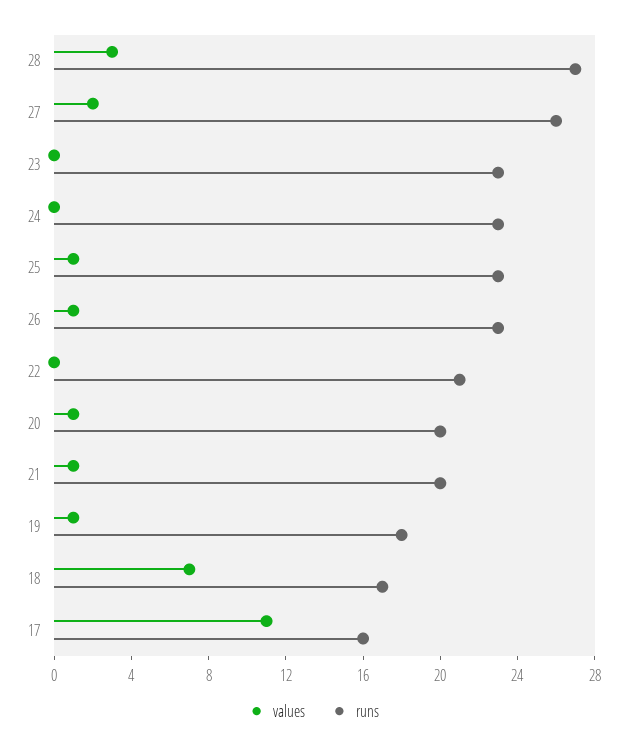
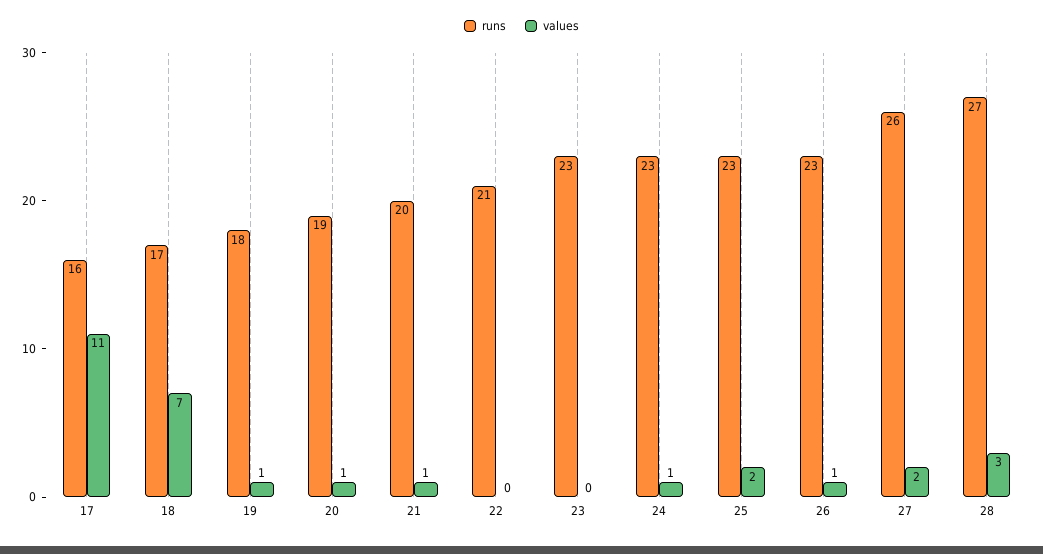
values, 24: 0 -> 1
values, 25: 1 -> 2
runs, 20: 20 -> 19

